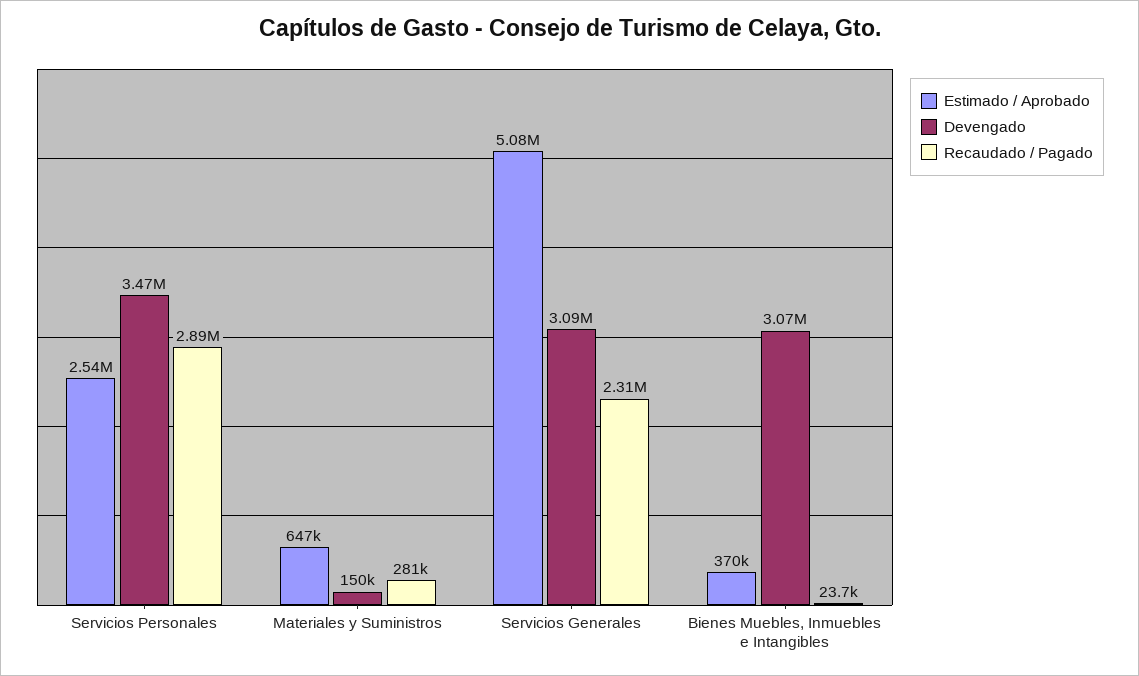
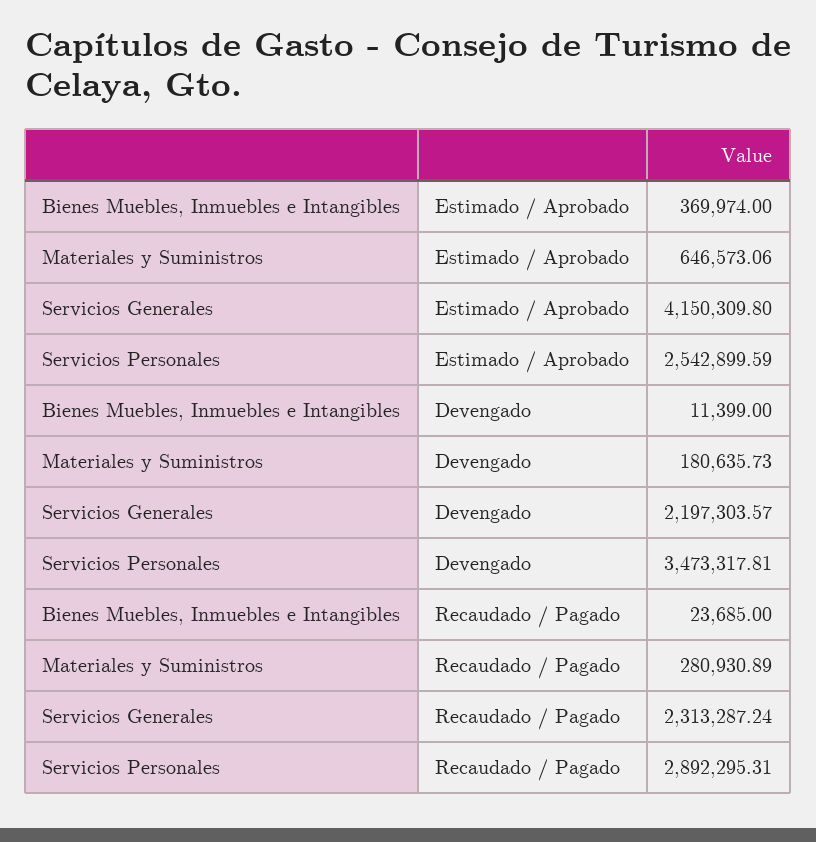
Devengado, Materiales y Suministros: 150000 -> 180635.73
Estimado / Aprobado, Servicios Generales: 5080000 -> 4150309.8
Devengado, Servicios Generales: 3090000 -> 2197303.57
Devengado, Bienes Muebles, Inmuebles e Intangibles: 3070000 -> 11399

